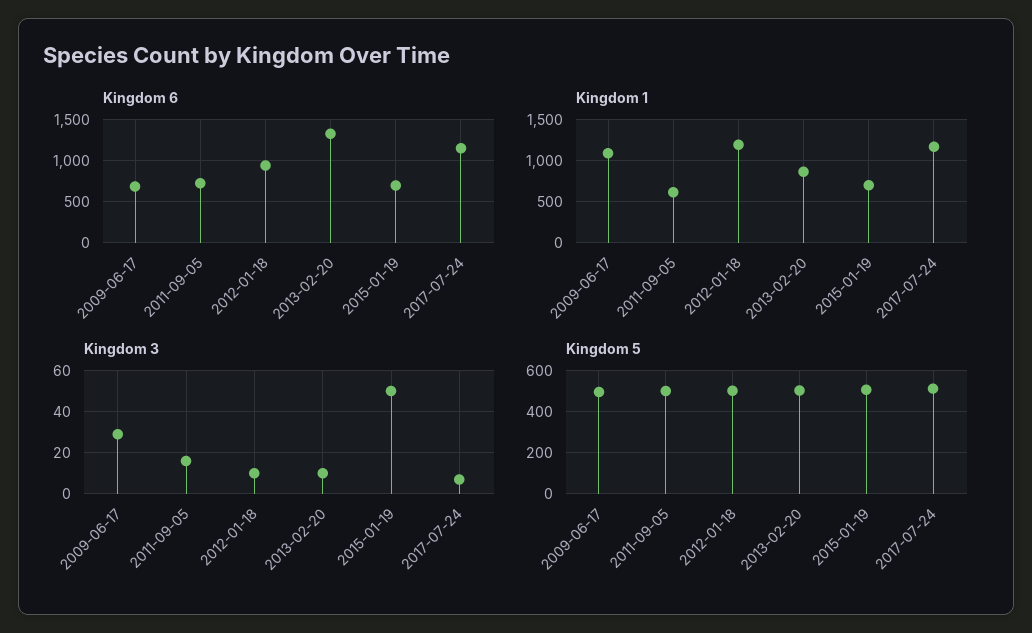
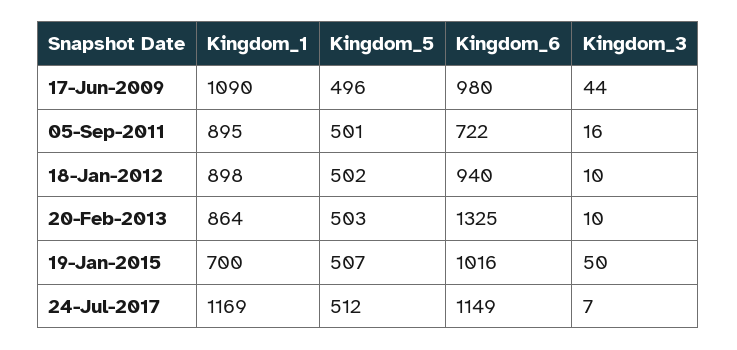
Kingdom 6, 2009-06-17: 700 -> 980
Kingdom 6, 2015-01-19: 700 -> 1016
Kingdom 1, 2011-09-05: 600 -> 895
Kingdom 1, 2012-01-18: 1200 -> 898
Kingdom 3, 2009-06-17: 30 -> 44

